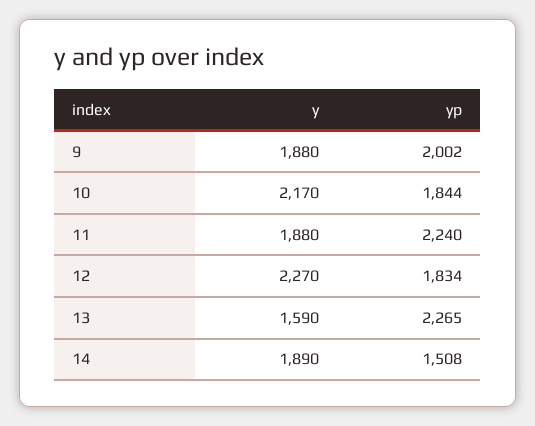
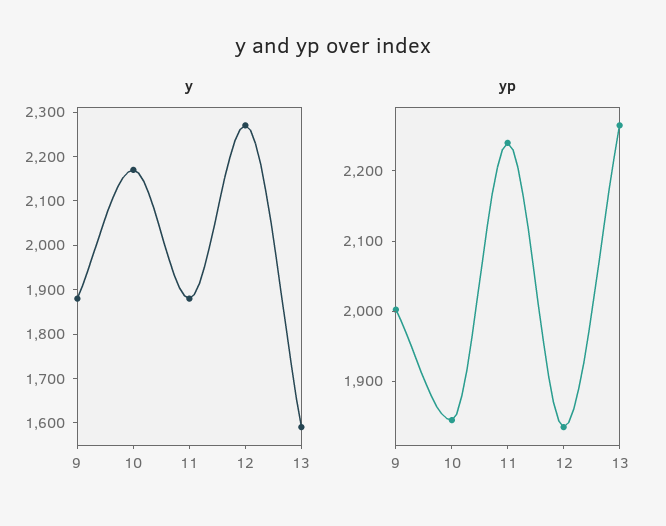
y, 14: 1890 -> none
yp, 14: 1508 -> none

